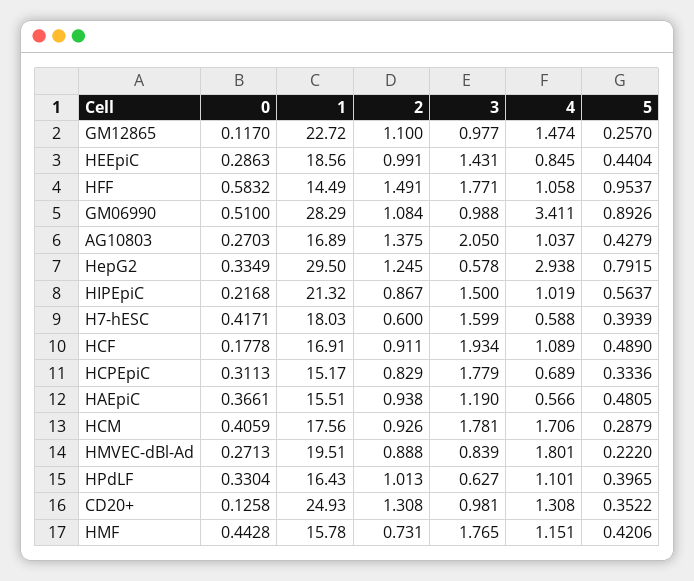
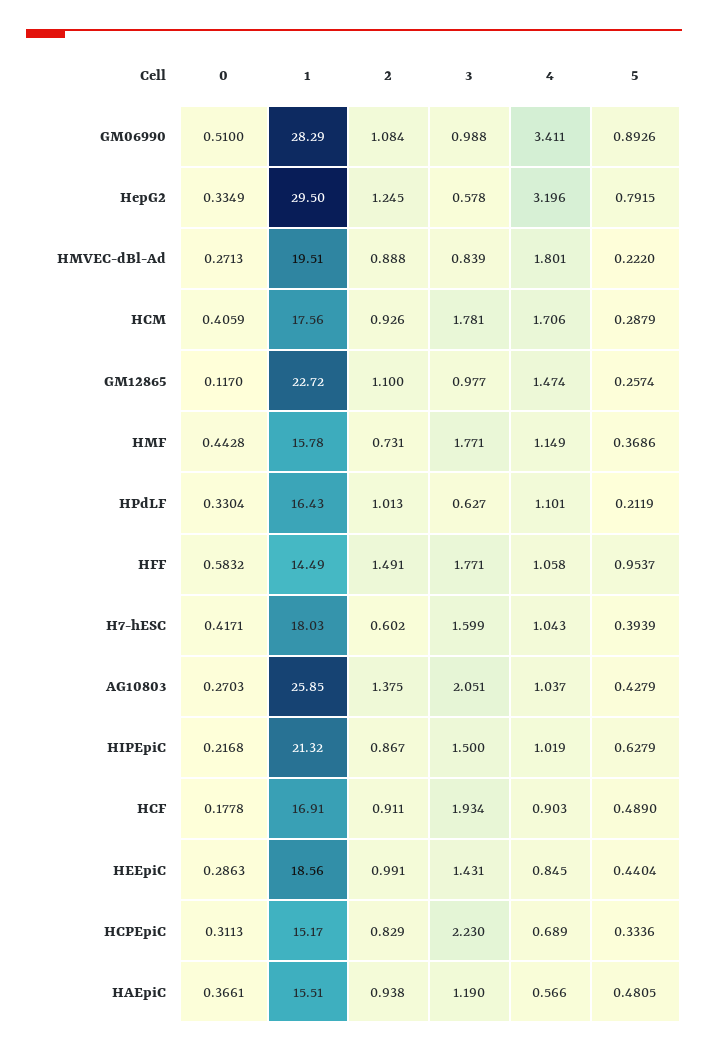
5, GM12865: 0.257 -> 0.2574
1, AG10803: 16.89 -> 25.85
3, AG10803: 2.05 -> 2.051
4, HepG2: 2.938 -> 3.196
5, HIPEpiC: 0.5637 -> 0.6279
2, H7-hESC: 0.6 -> 0.602
4, H7-hESC: 0.588 -> 1.043
4, HCF: 1.089 -> 0.903
3, HCPEpiC: 1.779 -> 2.23
5, HPdLF: 0.3965 -> 0.2119
0, CD20+: 0.1258 -> none
1, CD20+: 24.93 -> none
2, CD20+: 1.308 -> none
3, CD20+: 0.981 -> none
4, CD20+: 1.308 -> none
5, CD20+: 0.3522 -> none
3, HMF: 1.765 -> 1.771
4, HMF: 1.151 -> 1.149
5, HMF: 0.4206 -> 0.3686

